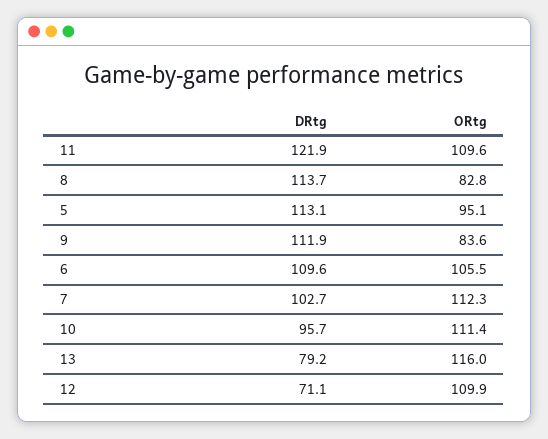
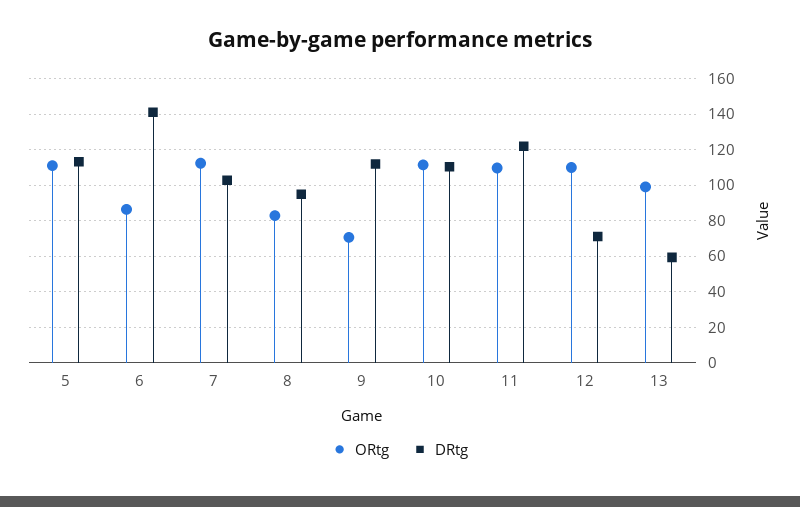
DRtg, 8: 113.7 -> 95
ORtg, 5: 95.1 -> 110
ORtg, 9: 83.6 -> 70
DRtg, 6: 109.6 -> 140
ORtg, 6: 105.5 -> 85
DRtg, 10: 95.7 -> 110
DRtg, 13: 79.2 -> 60
ORtg, 13: 116 -> 100

